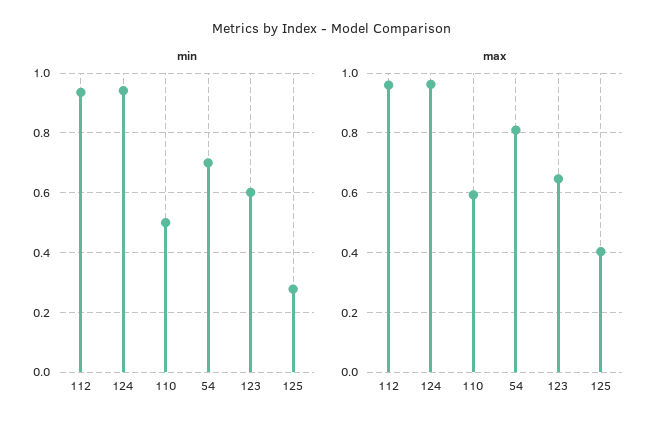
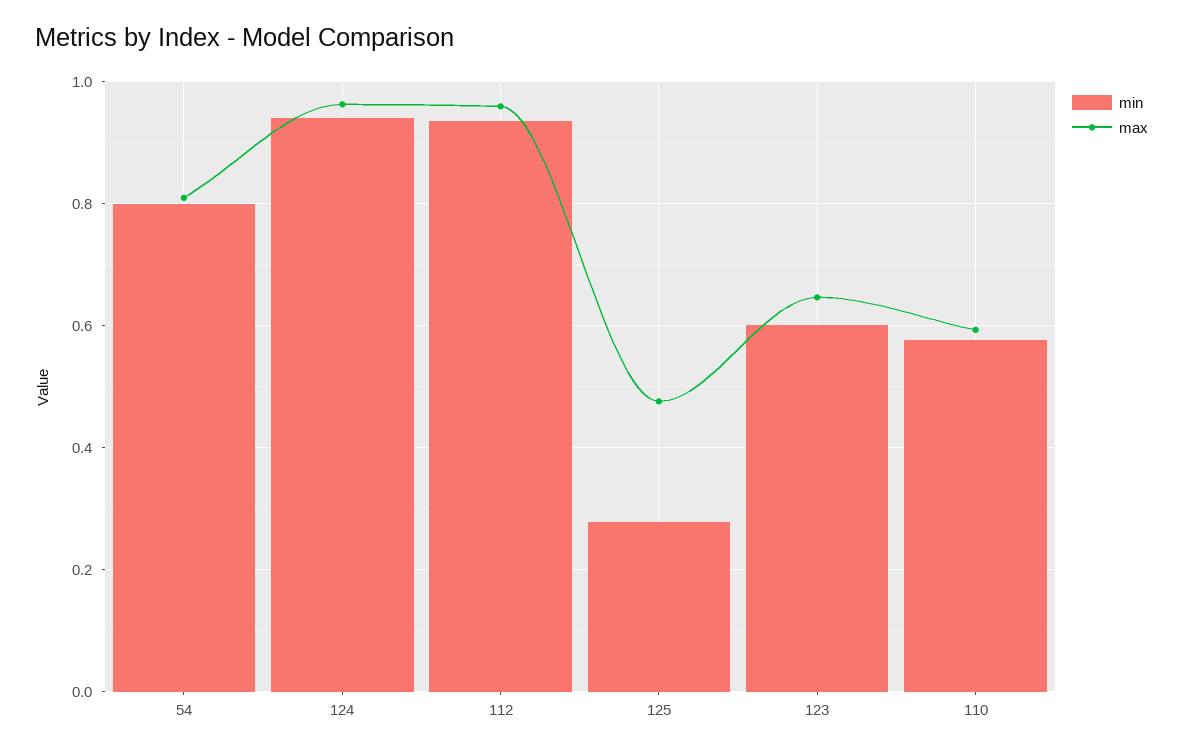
min, 110: 0.5 -> 0.58
min, 54: 0.7 -> 0.8
max, 125: 0.4 -> 0.48

